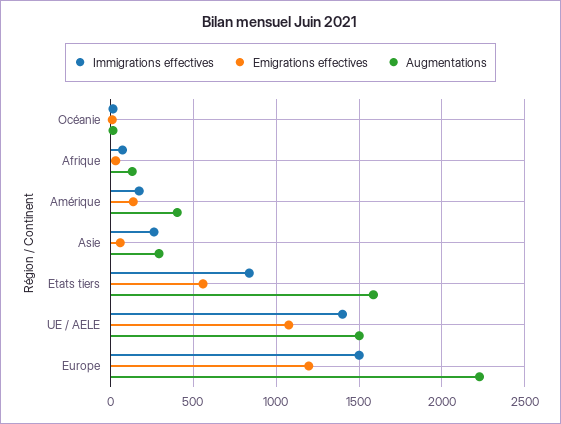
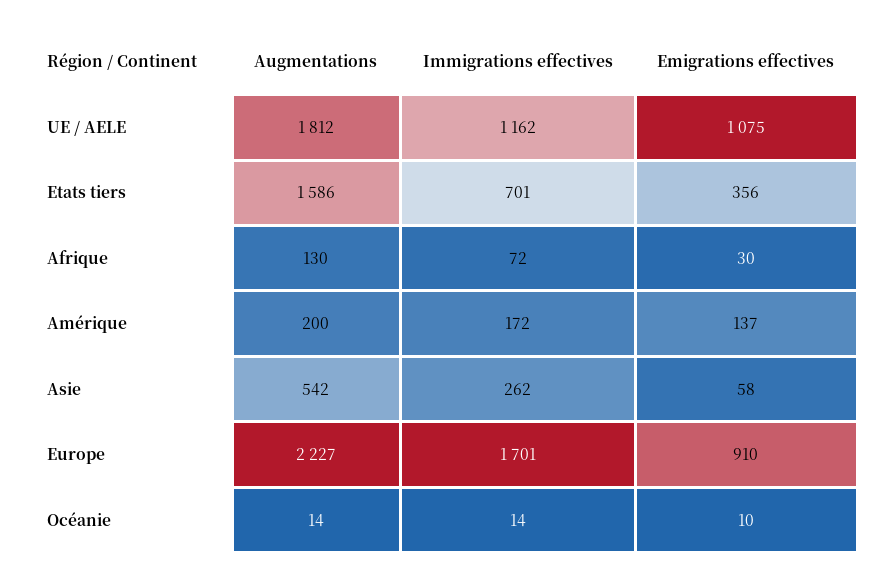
Augmentations, Amérique: 400 -> 200
Augmentations, Asie: 300 -> 542
Immigrations effectives, Etats tiers: 850 -> 701
Emigrations effectives, Etats tiers: 550 -> 356
Immigrations effectives, UE / AELE: 1400 -> 1162
Augmentations, UE / AELE: 1500 -> 1812
Immigrations effectives, Europe: 1500 -> 1701
Emigrations effectives, Europe: 1200 -> 910

